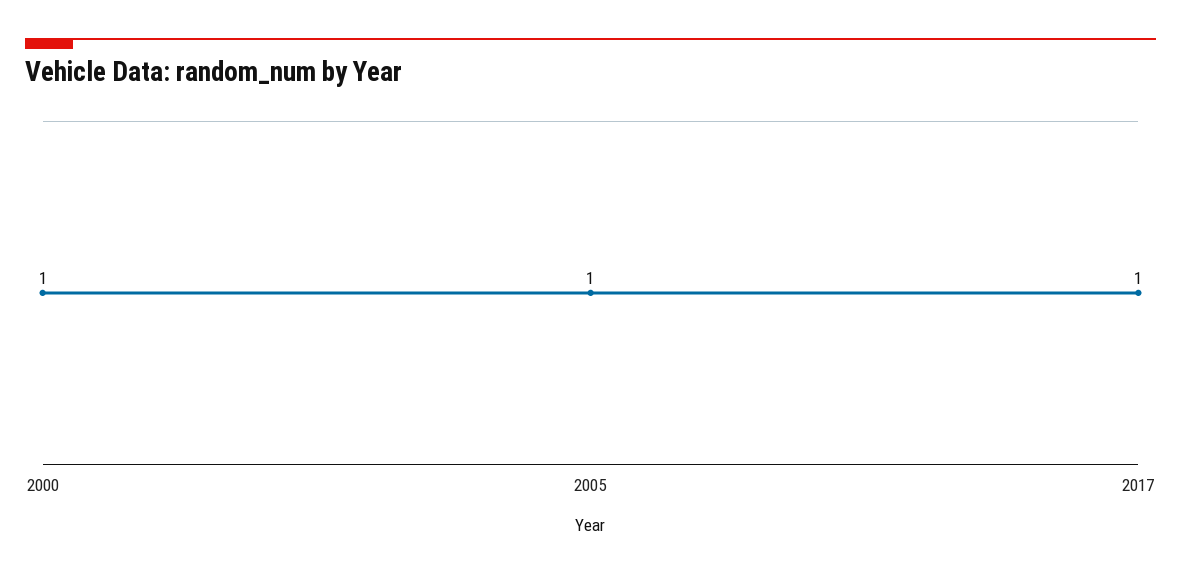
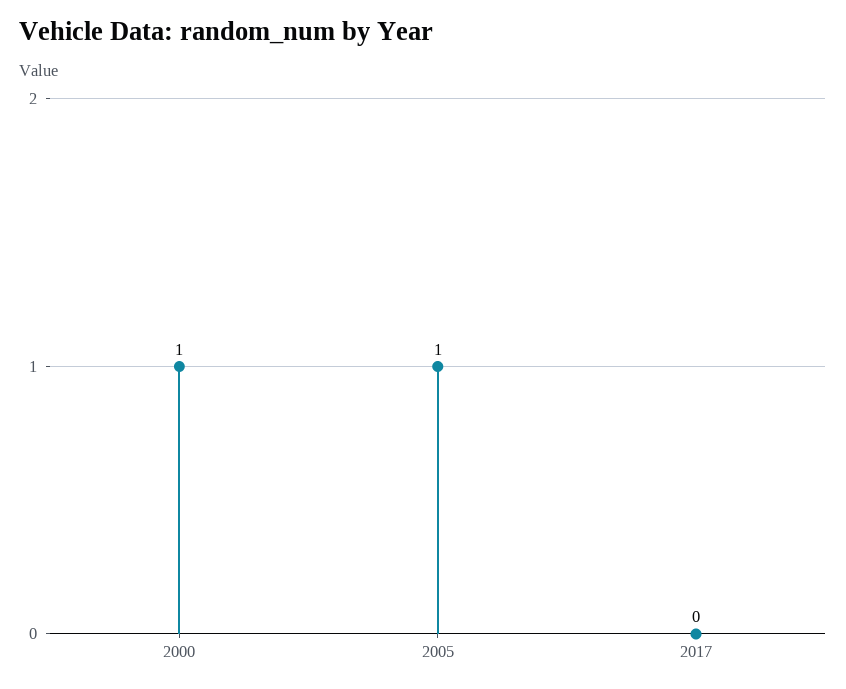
2017: 1 -> 0

